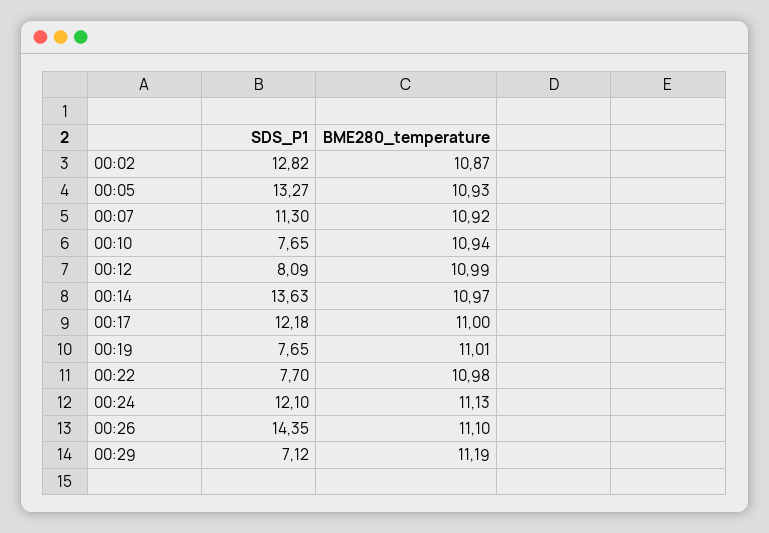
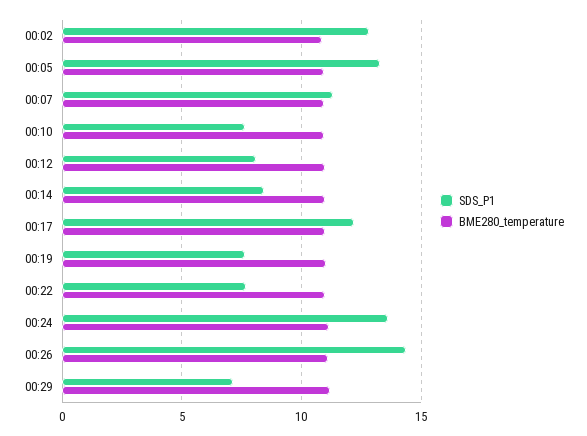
SDS_P1, 00:14: 13.63 -> 8.5
SDS_P1, 00:24: 12.1 -> 13.5

